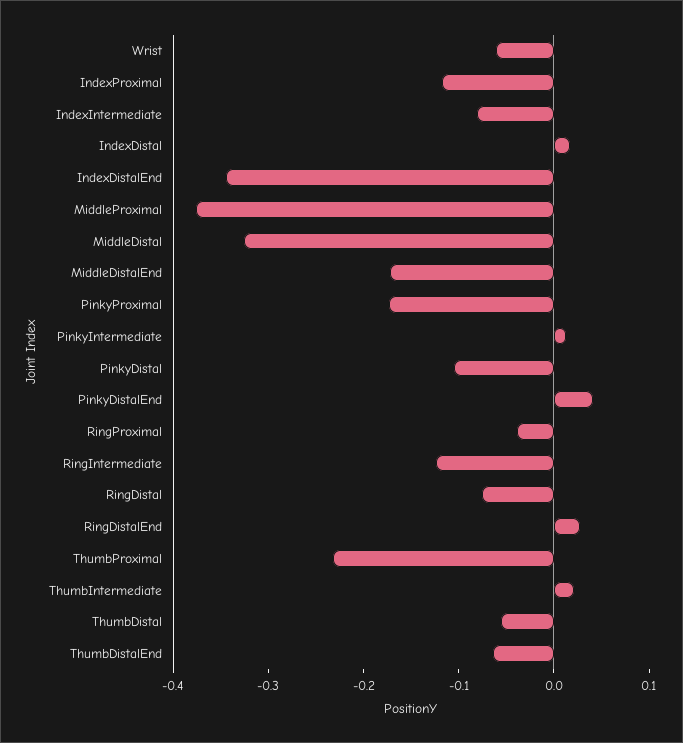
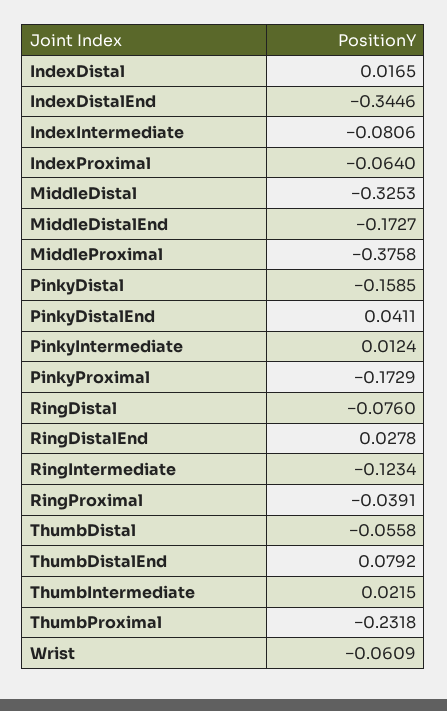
IndexProximal: -0.12 -> -0.064
PinkyDistal: -0.1 -> -0.1585
ThumbDistalEnd: -0.06 -> 0.0792

